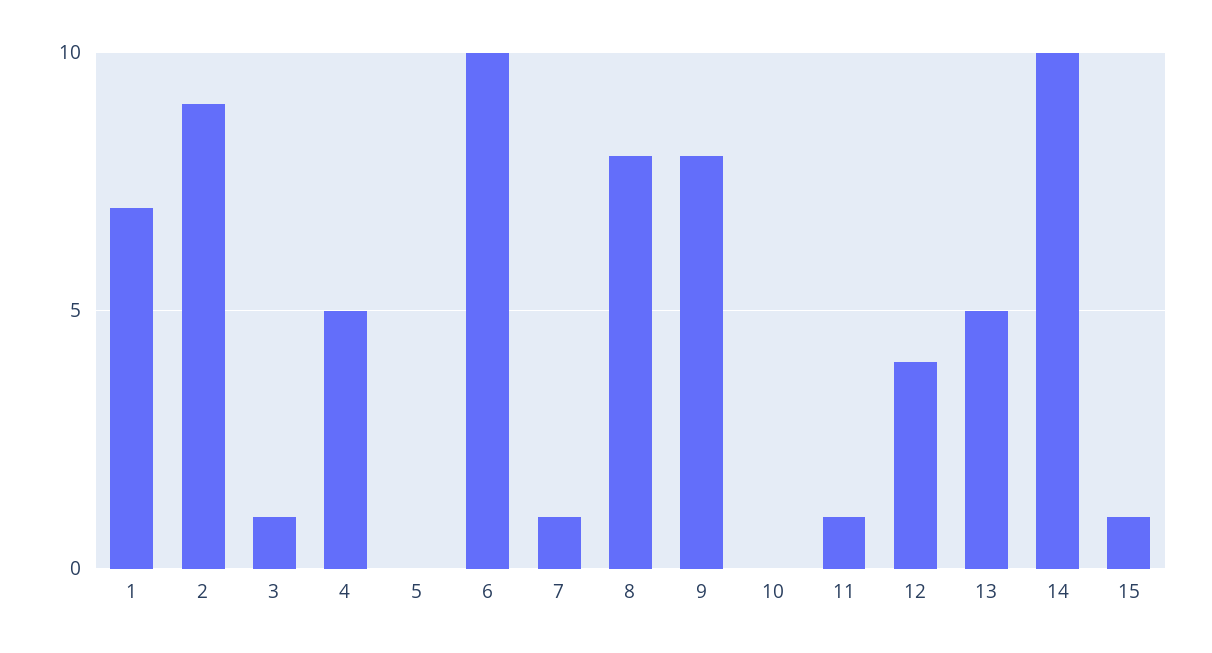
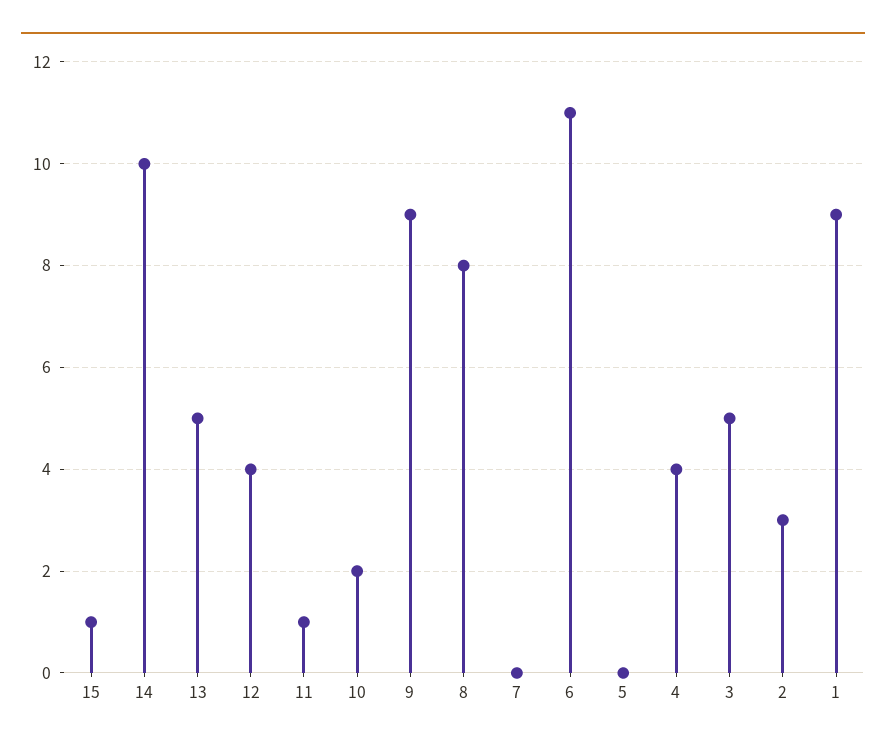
1: 7 -> 9
2: 9 -> 3
3: 1 -> 5
4: 5 -> 4
6: 10 -> 11
7: 1 -> 0
9: 8 -> 9
10: 0 -> 2

